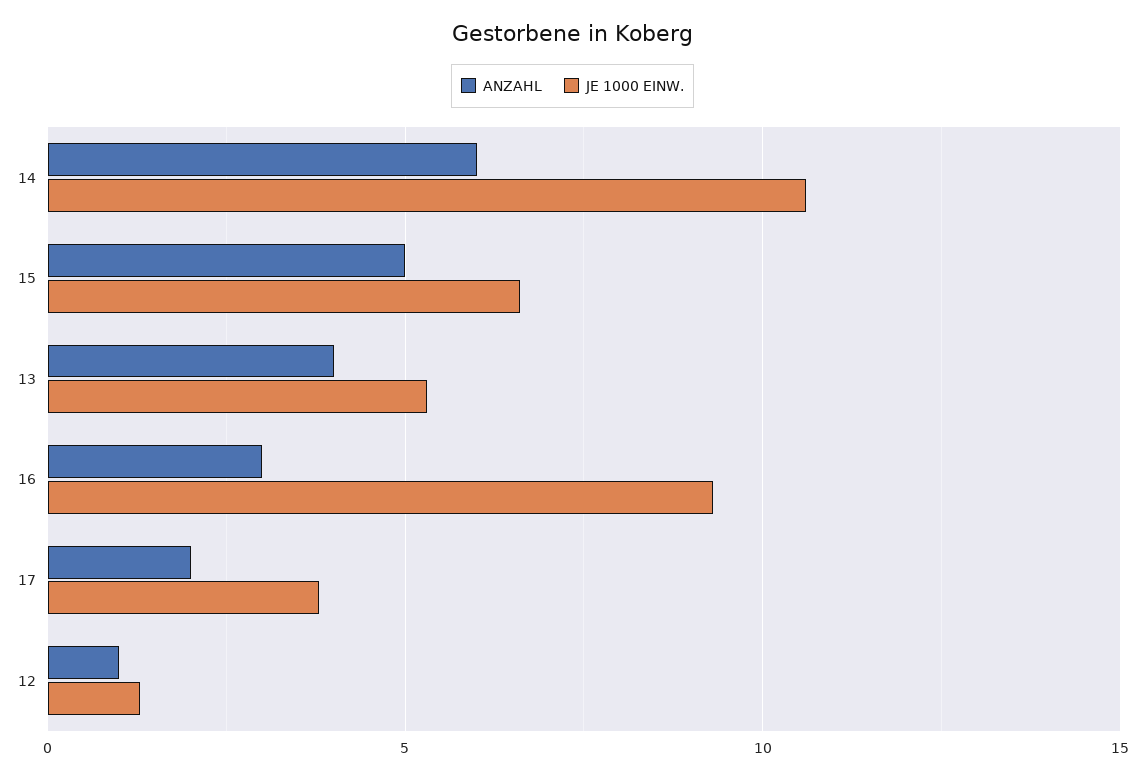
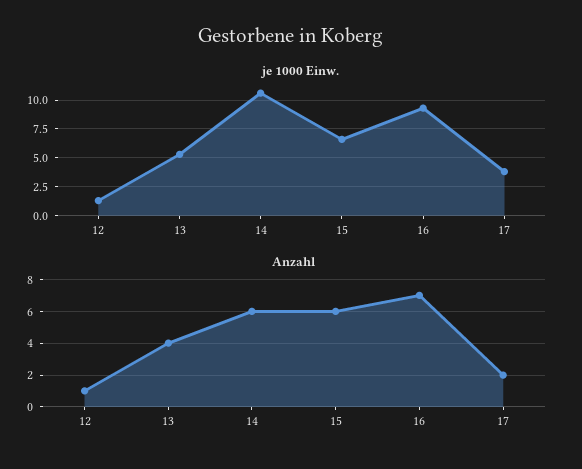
ANZAHL, 15: 5 -> 6
ANZAHL, 16: 3 -> 7

